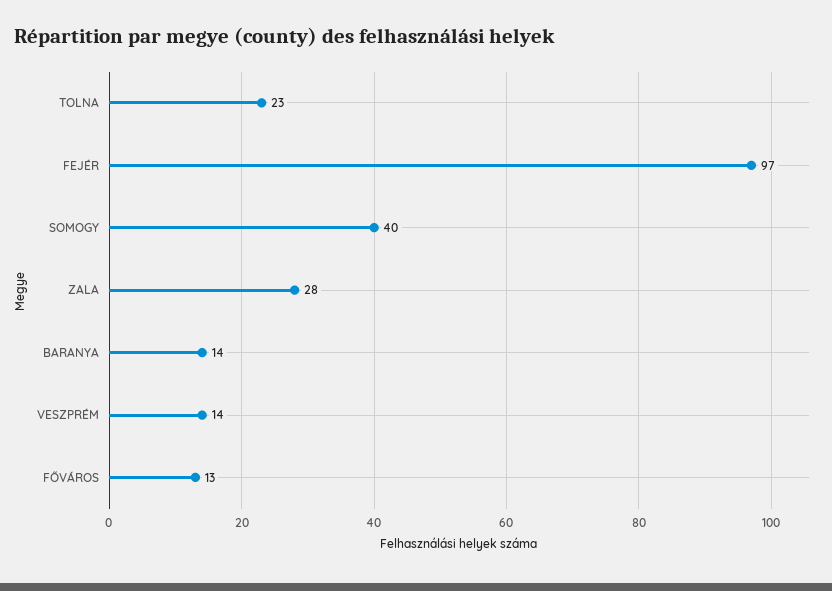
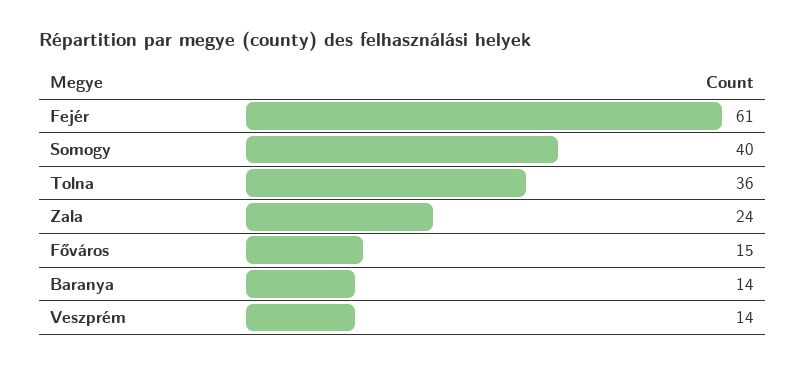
TOLNA: 23 -> 36
FEJÉR: 97 -> 61
ZALA: 28 -> 24
FŐVÁROS: 13 -> 15

